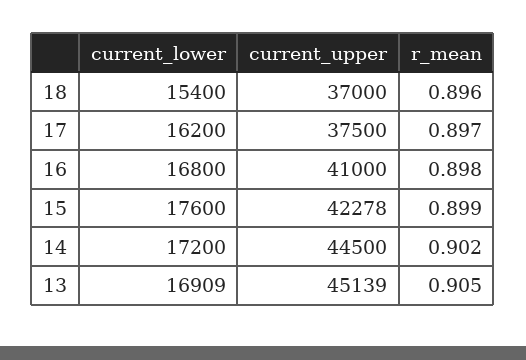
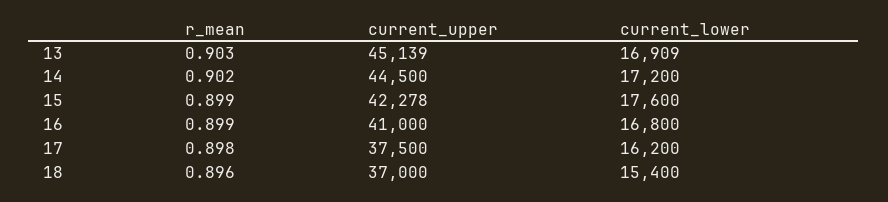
r_mean, 17: 0.897 -> 0.898
r_mean, 16: 0.898 -> 0.899
r_mean, 13: 0.905 -> 0.903

